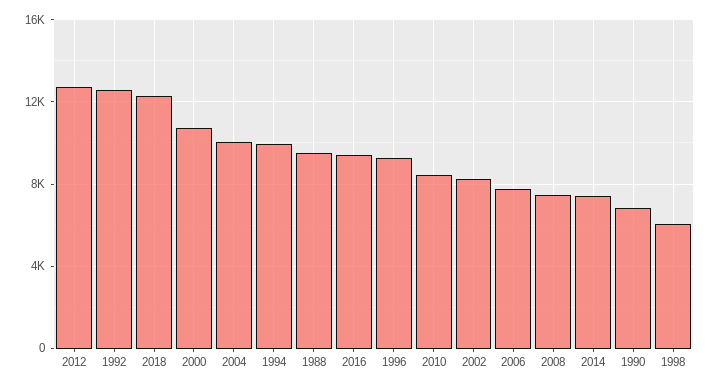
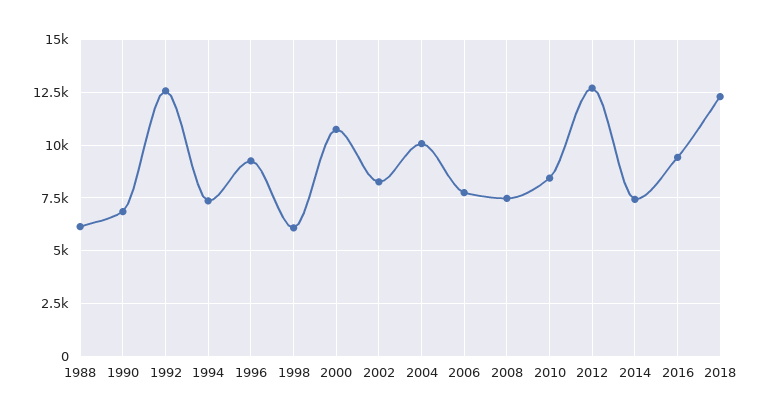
1994: 10000 -> 7500
1988: 9500 -> 6000

